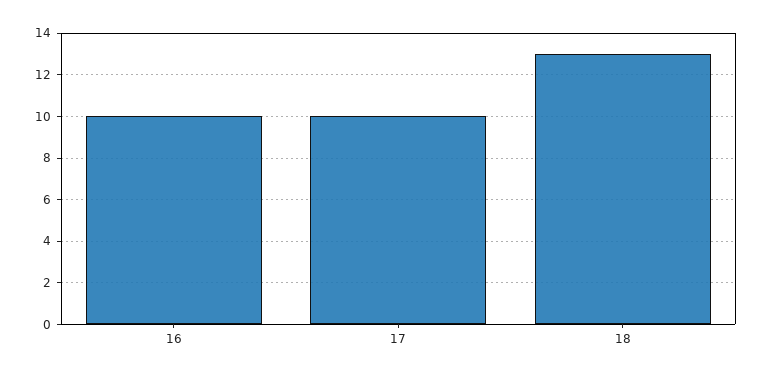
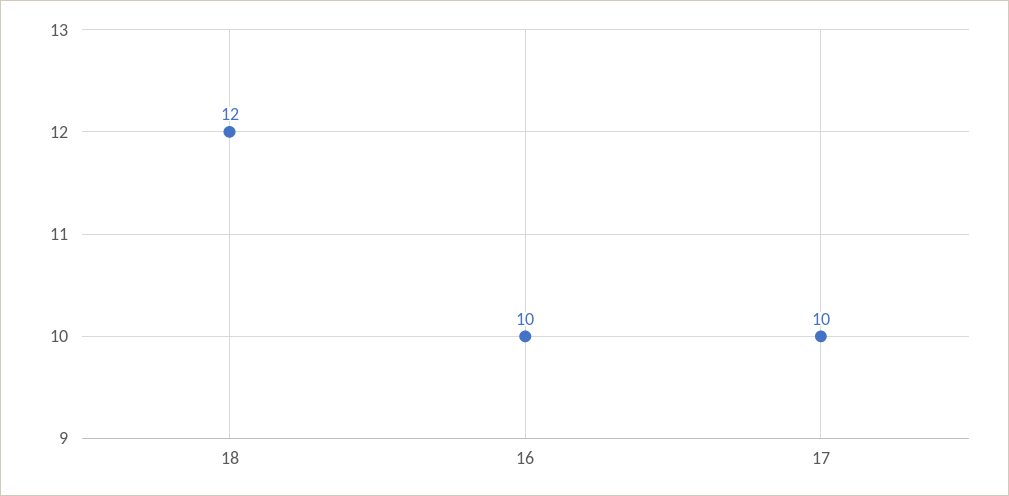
18: 13 -> 12

